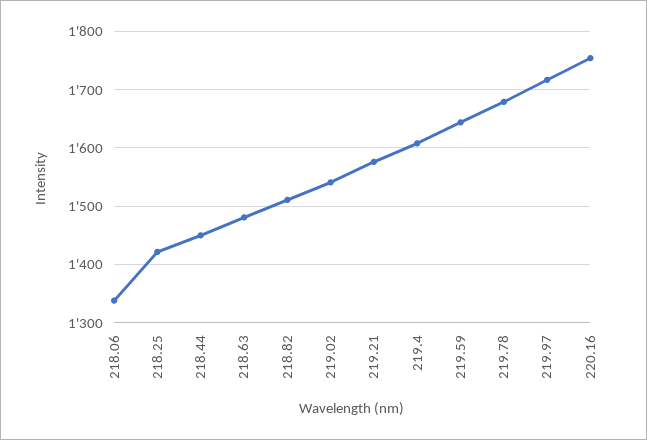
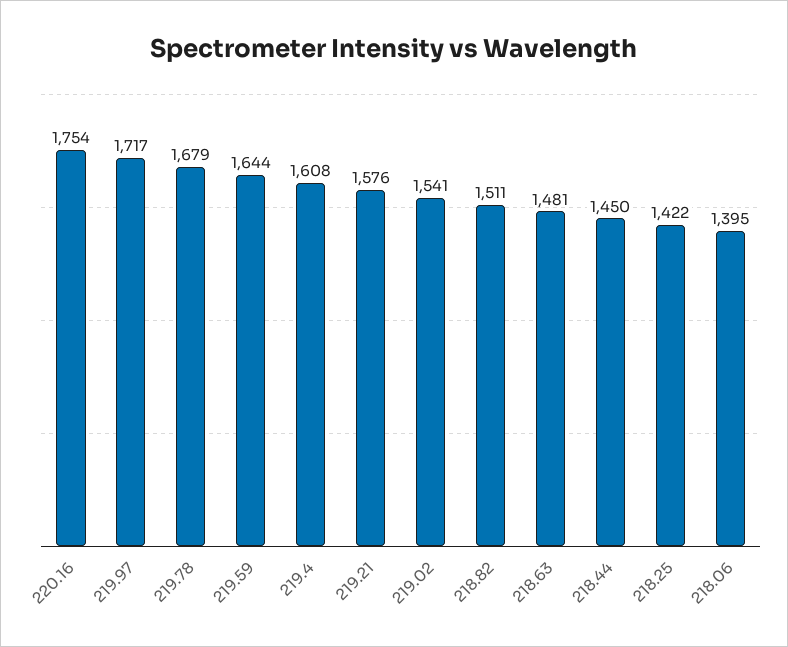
218.06: 1340 -> 1395

